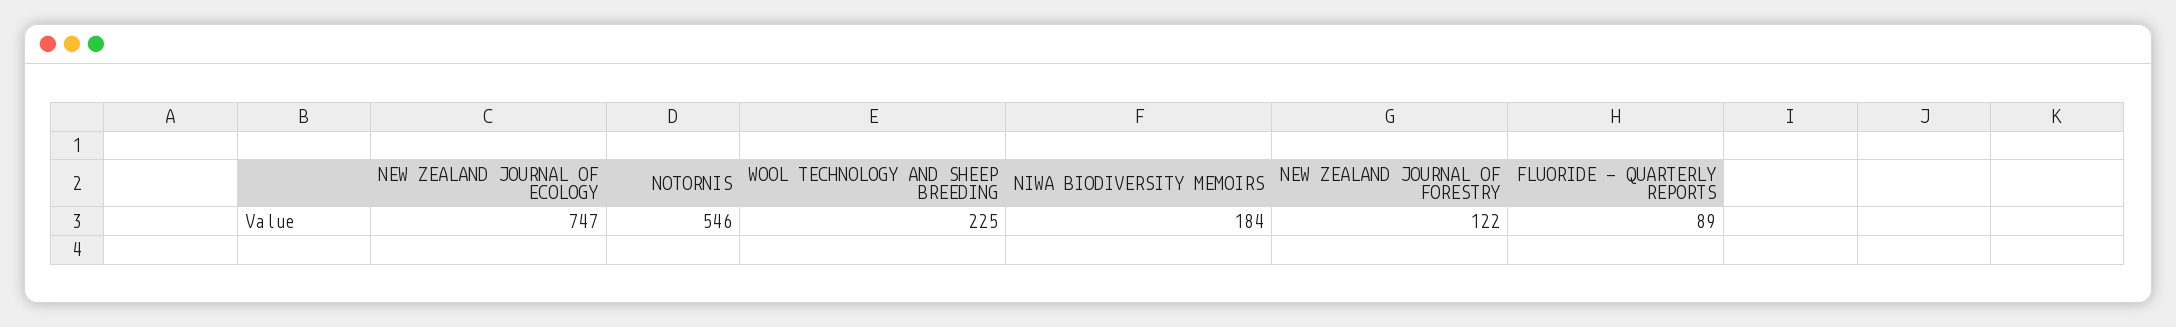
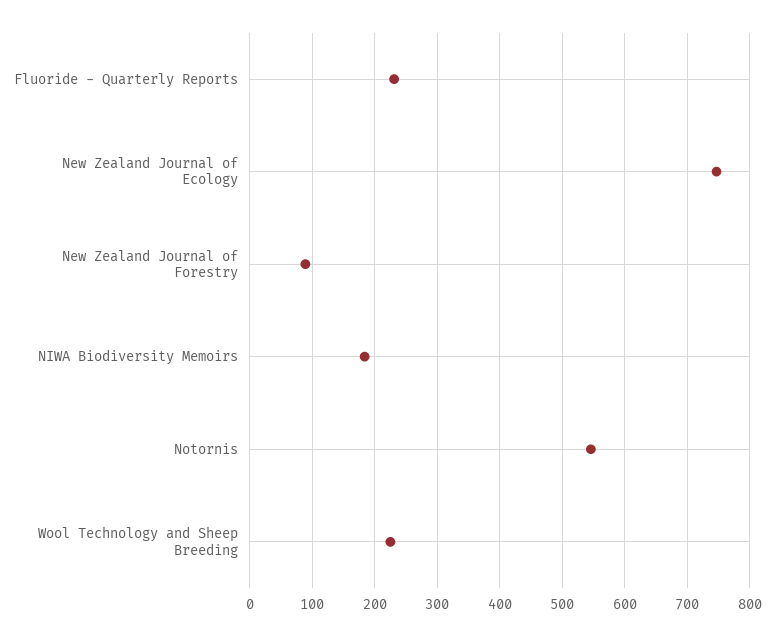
NEW ZEALAND JOURNAL OF FORESTRY: 122 -> 90
FLUORIDE - QUARTERLY REPORTS: 89 -> 230

